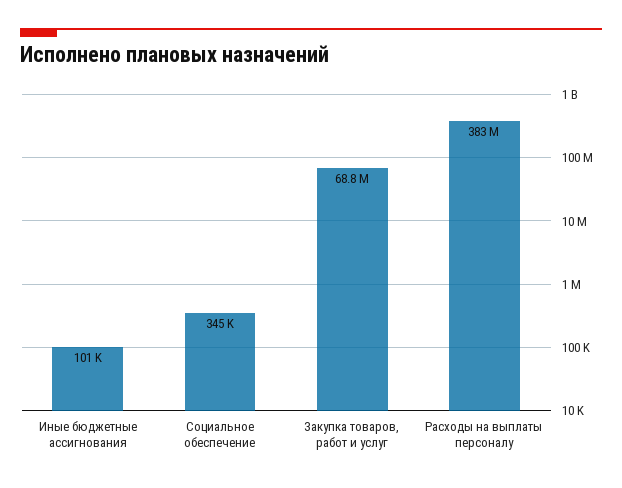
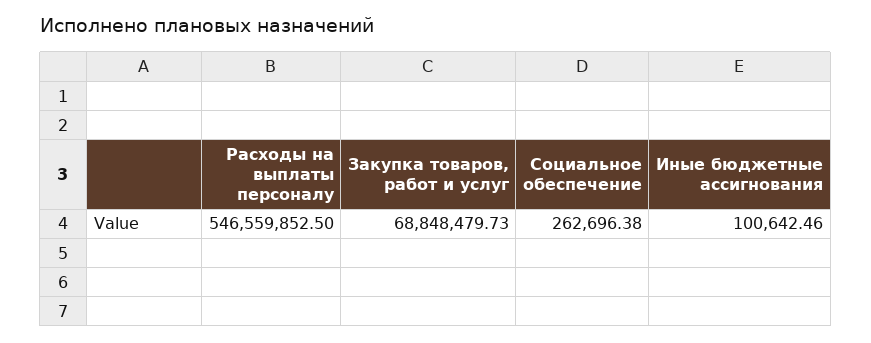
Социальное обеспечение: 345000 -> 262696.38
Расходы на выплаты персоналу: 383000000 -> 546559852.5

